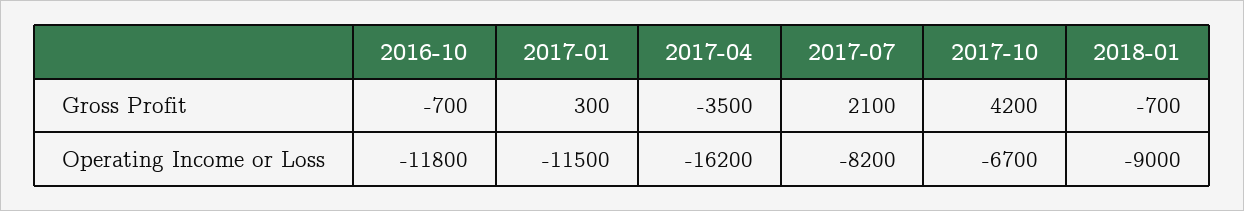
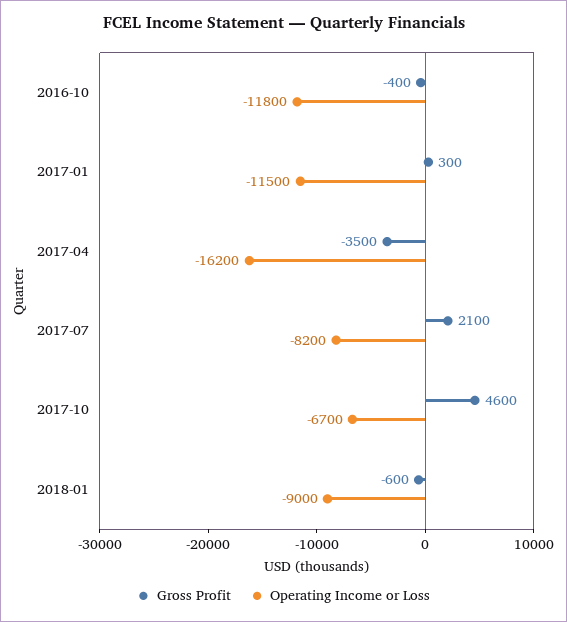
Gross Profit, 2016-10: -700 -> -400
Gross Profit, 2017-10: 4200 -> 4600
Gross Profit, 2018-01: -700 -> -600

